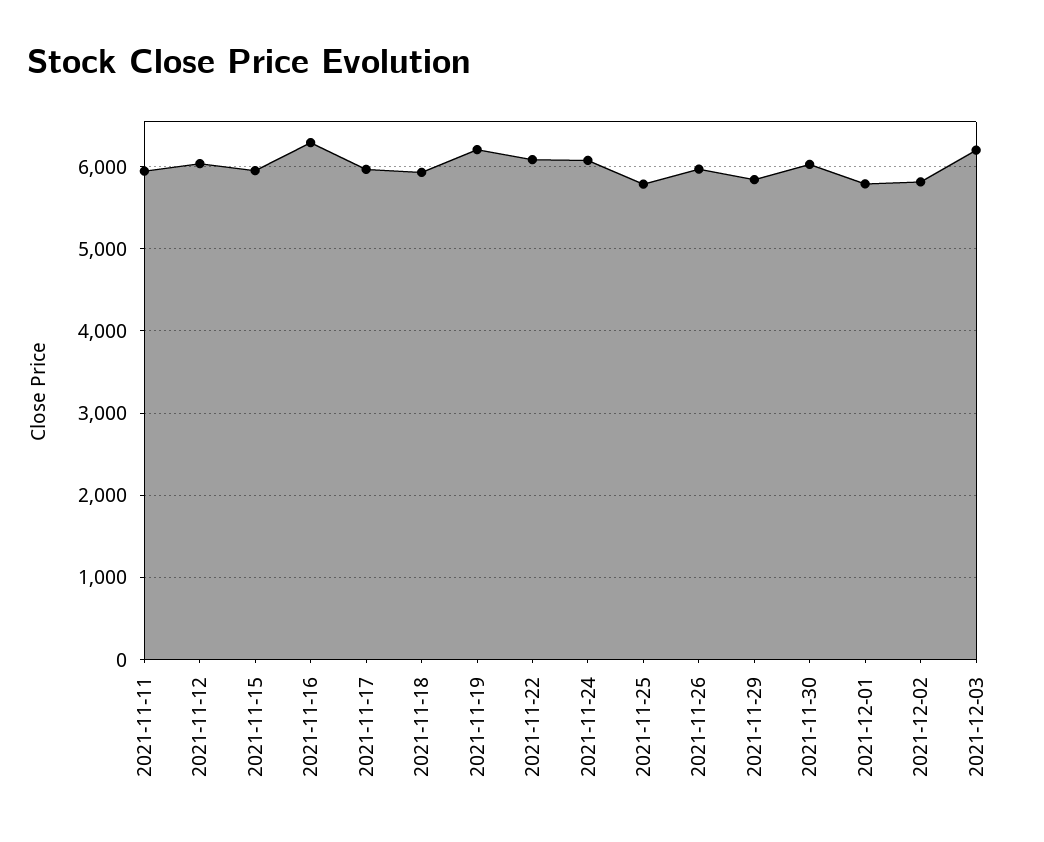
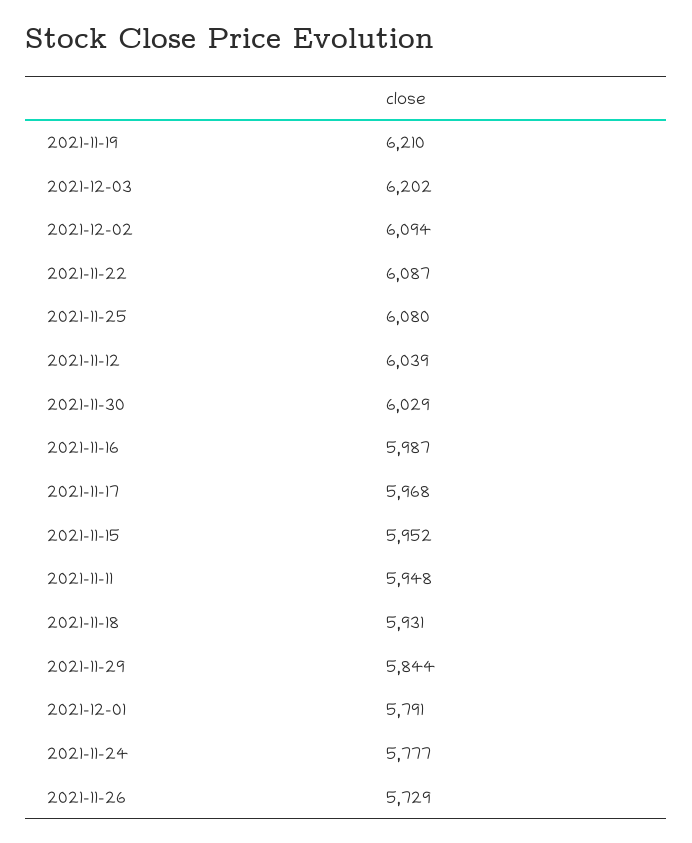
2021-11-16: 6300 -> 5987
2021-11-24: 6100 -> 5777
2021-11-25: 5800 -> 6080
2021-11-26: 6000 -> 5729
2021-12-02: 5800 -> 6094

